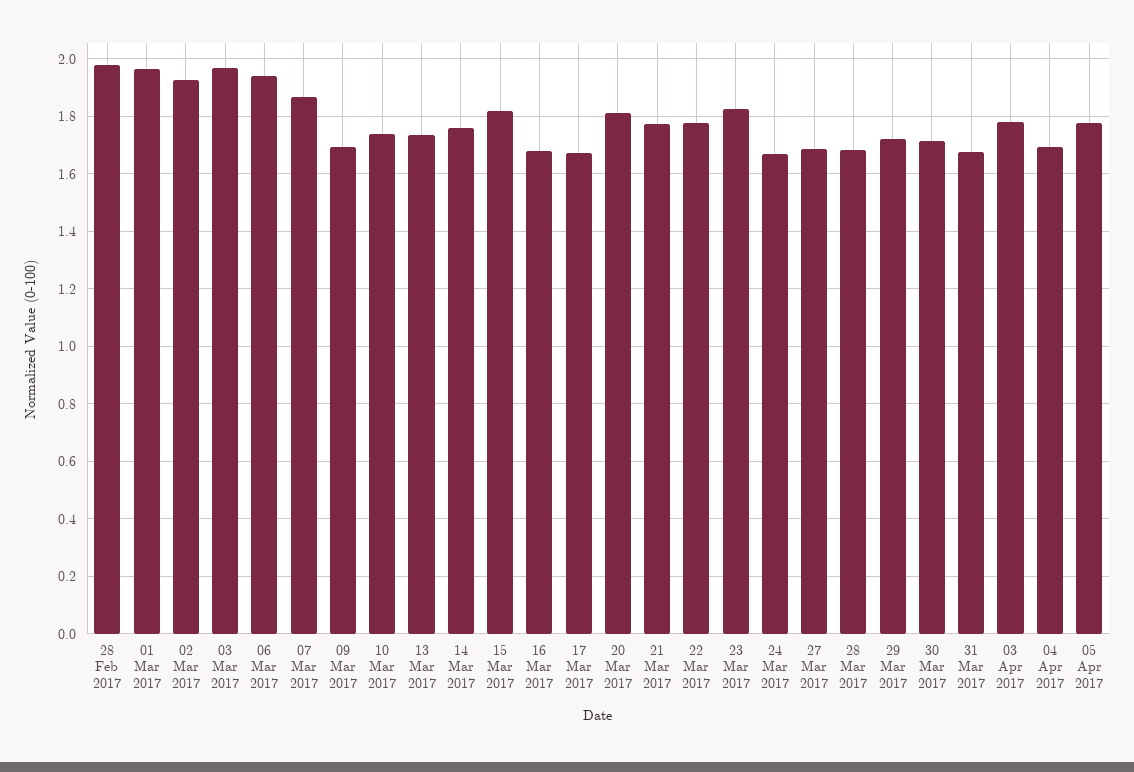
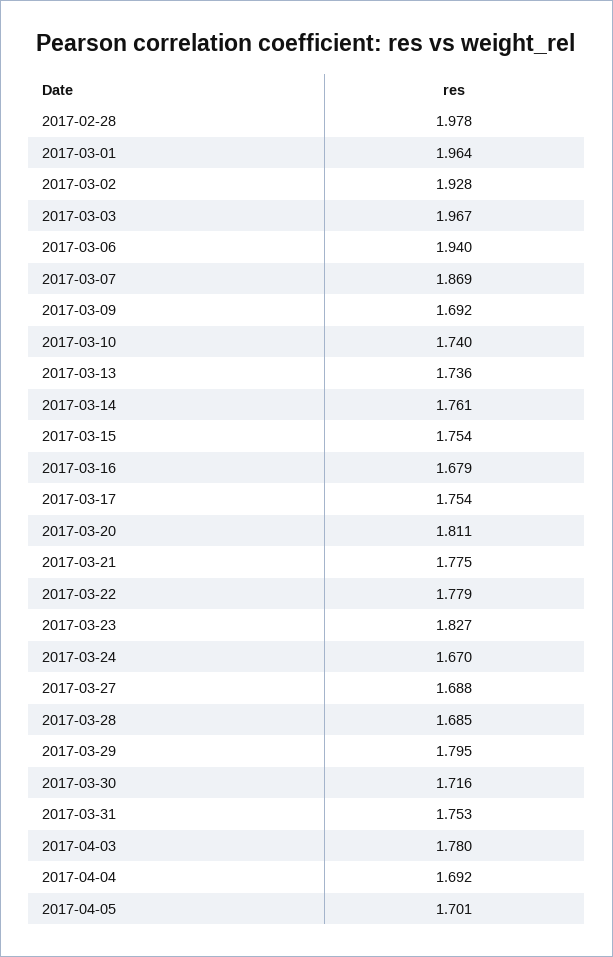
15 Mar 2017: 1.825 -> 1.754
17 Mar 2017: 1.675 -> 1.754
29 Mar 2017: 1.725 -> 1.795
31 Mar 2017: 1.675 -> 1.753
05 Apr 2017: 1.775 -> 1.701

